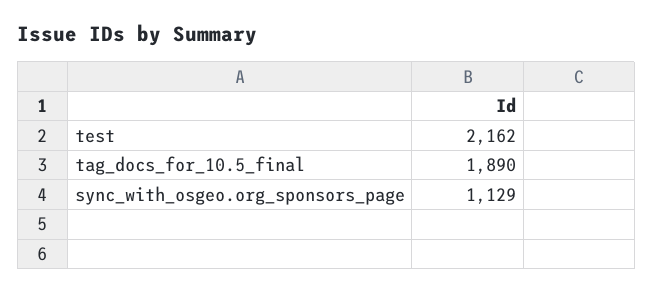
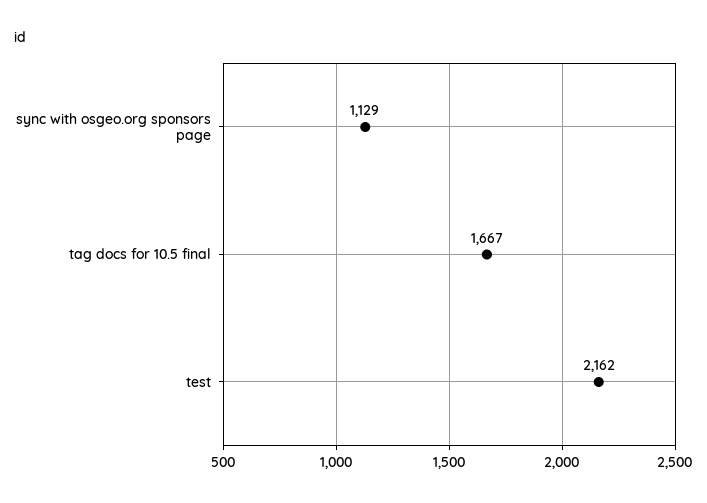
tag_docs_for_10.5_final: 1890 -> 1667

